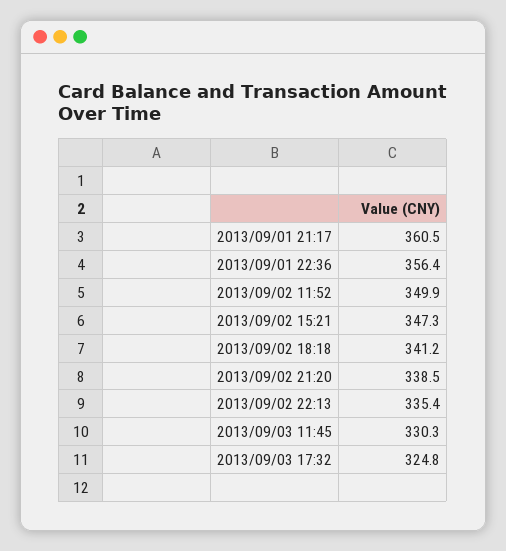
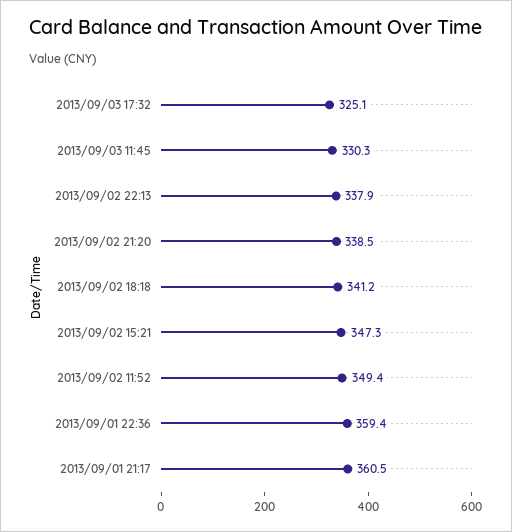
2013/09/01 22:36: 356.4 -> 359.4
2013/09/02 11:52: 349.9 -> 349.4
2013/09/02 22:13: 335.4 -> 337.9
2013/09/03 17:32: 324.8 -> 325.1

